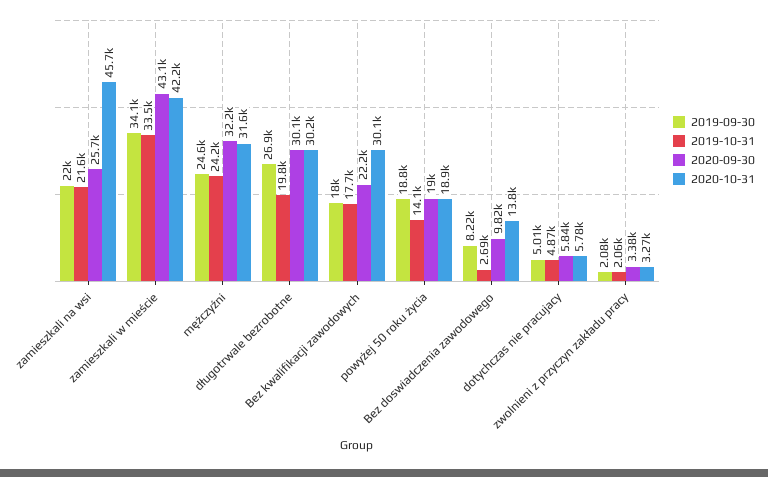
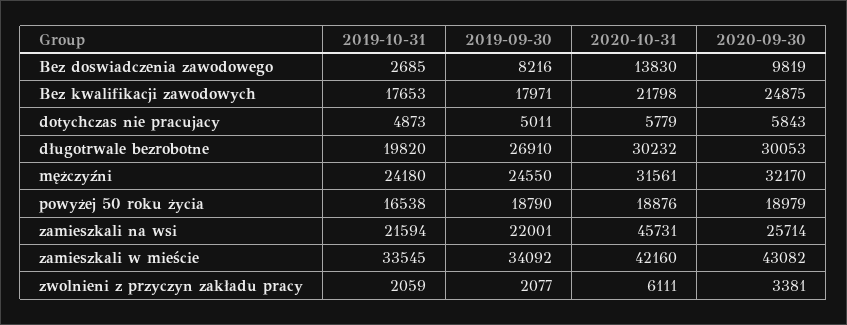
2020-09-30, Bez kwalifikacji zawodowych: 22200 -> 24875
2020-10-31, Bez kwalifikacji zawodowych: 30100 -> 21798
2019-10-31, powyżej 50 roku życia: 14100 -> 16538
2020-10-31, zwolnieni z przyczyn zakładu pracy: 3270 -> 6111

